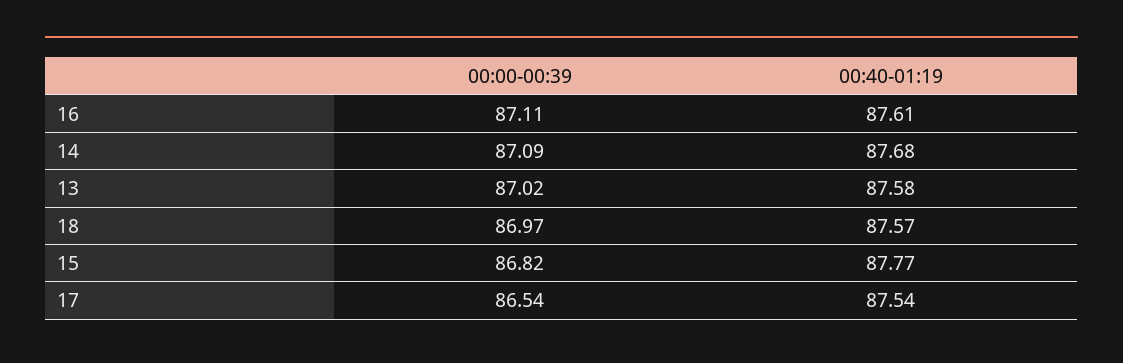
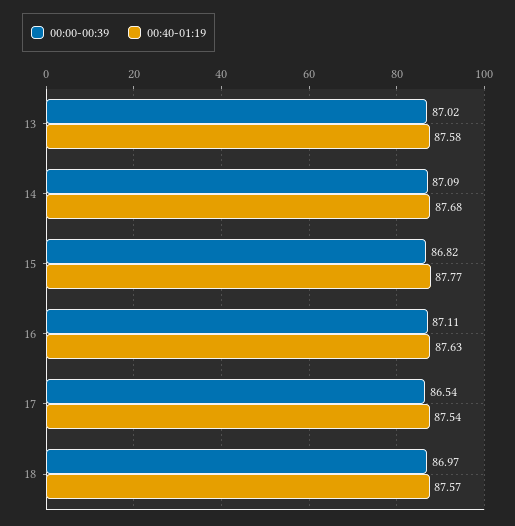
00:40-01:19, 16: 87.61 -> 87.63

